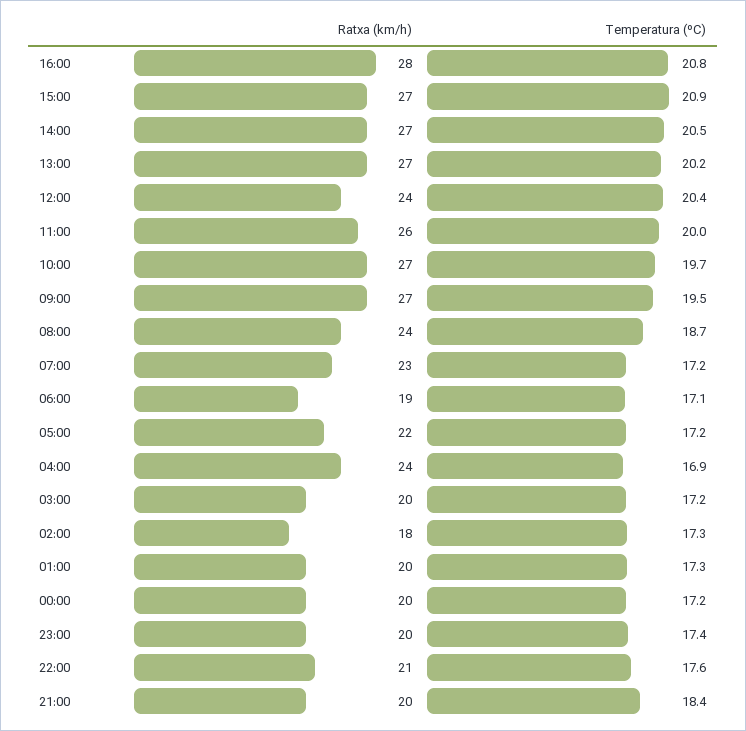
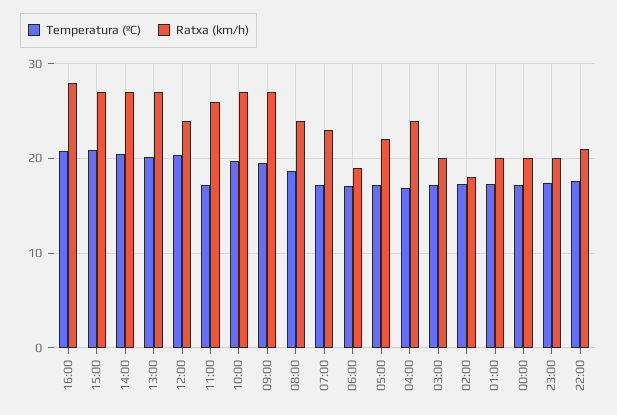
Temperatura (ºC), 11:00: 20 -> 17
Ratxa (km/h), 21:00: 20 -> none
Temperatura (ºC), 21:00: 18.4 -> none

